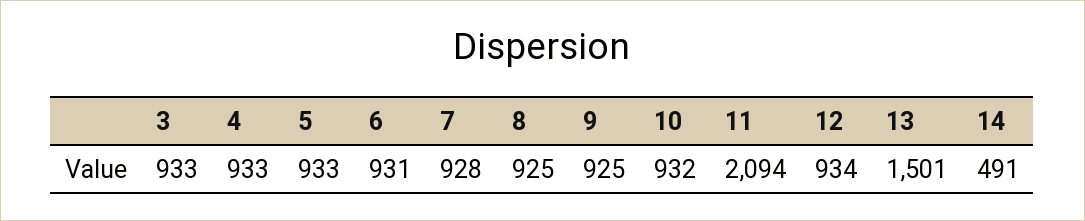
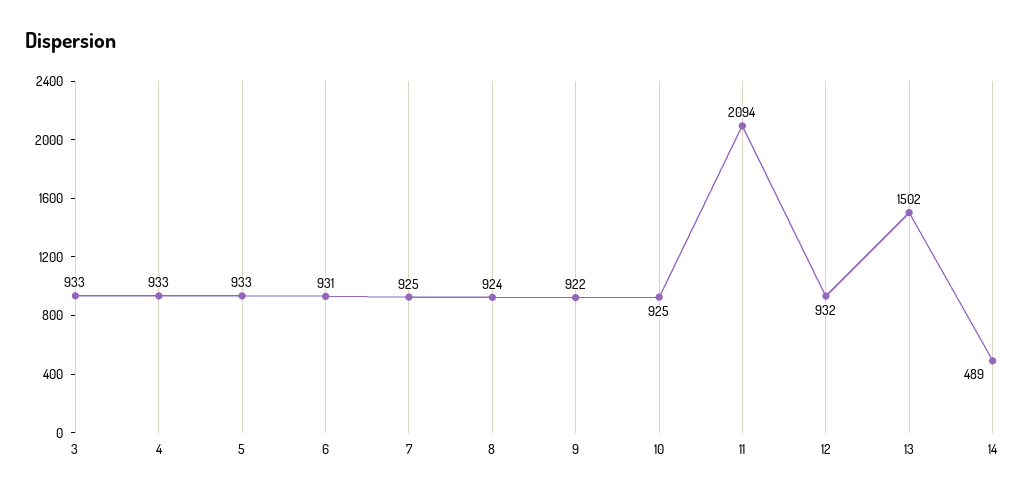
7: 928 -> 925
8: 925 -> 924
9: 925 -> 922
10: 932 -> 925
12: 934 -> 932
13: 1501 -> 1502
14: 491 -> 489

